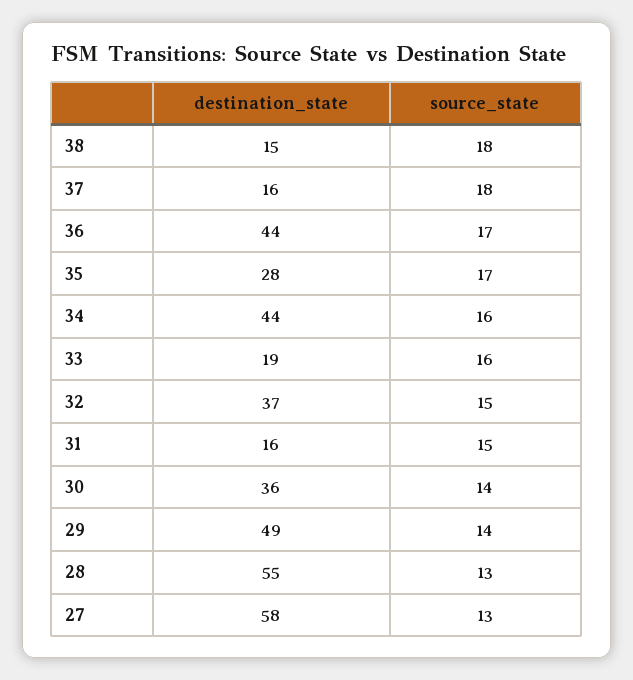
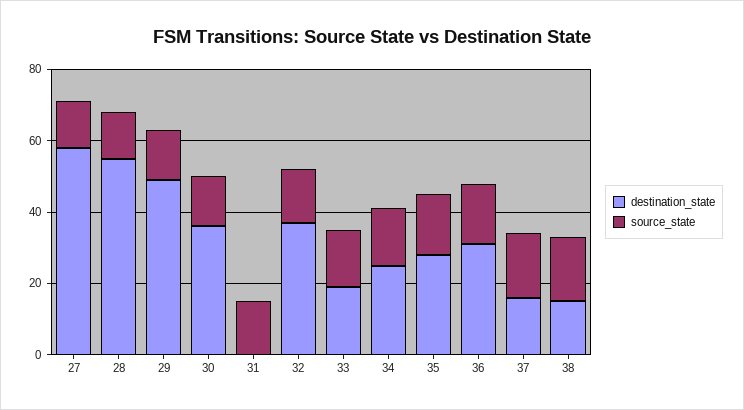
destination_state, 36: 44 -> 30
destination_state, 34: 44 -> 25
destination_state, 31: 16 -> 0

